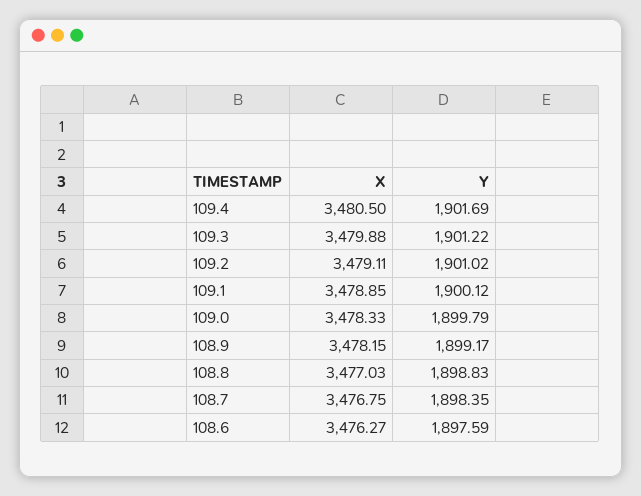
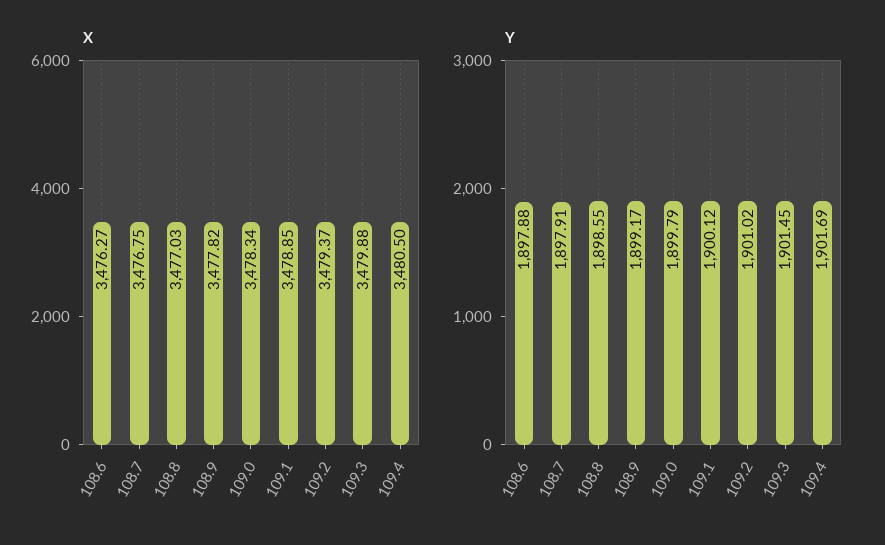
Y, 109.3: 1901.22 -> 1901.45
X, 109.2: 3479.11 -> 3479.37
X, 109.0: 3478.33 -> 3478.34
X, 108.9: 3478.15 -> 3477.82
Y, 108.8: 1898.83 -> 1898.55
Y, 108.7: 1898.35 -> 1897.91
Y, 108.6: 1897.59 -> 1897.88

